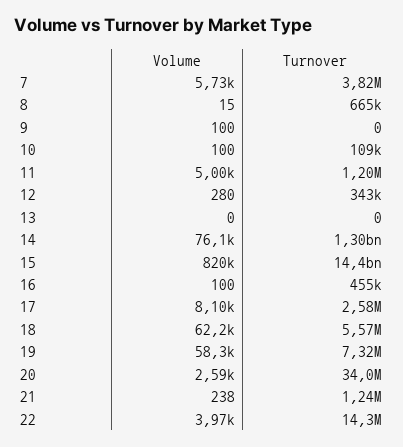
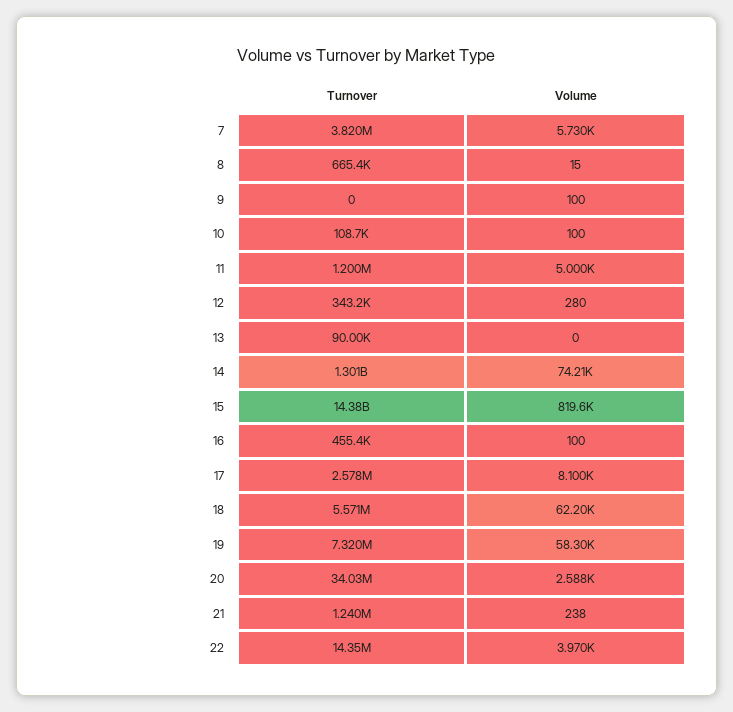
Turnover, 13: 0 -> 90000
Volume, 14: 76100 -> 74210

